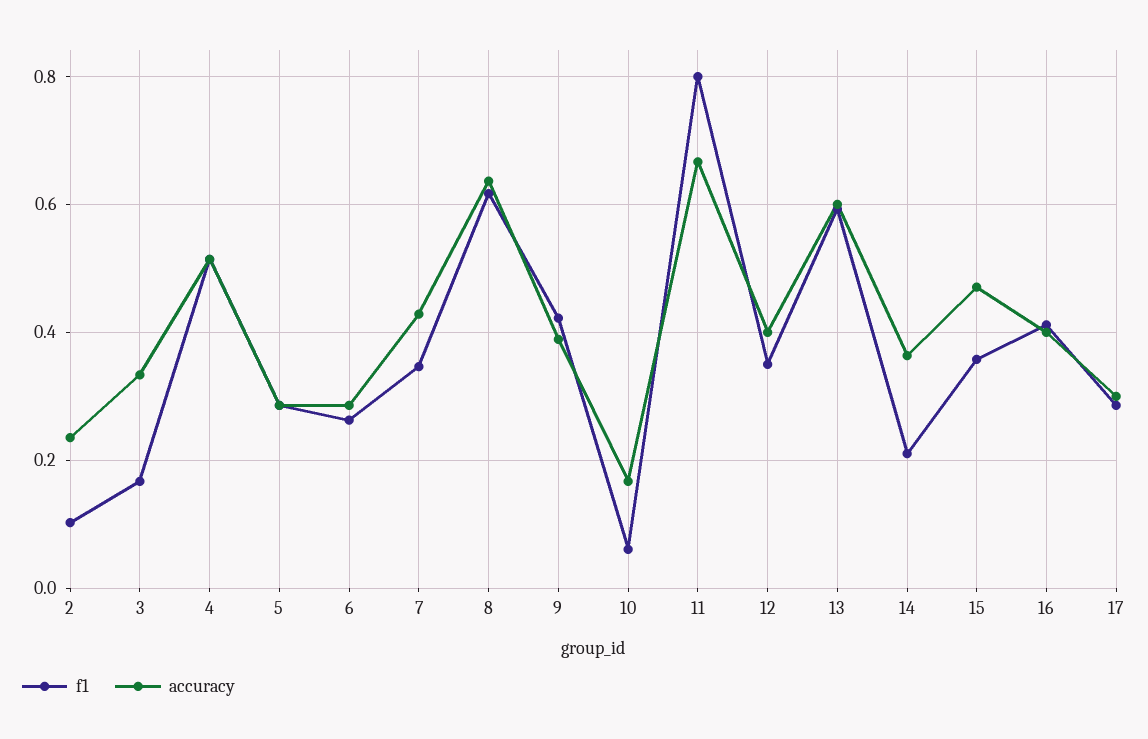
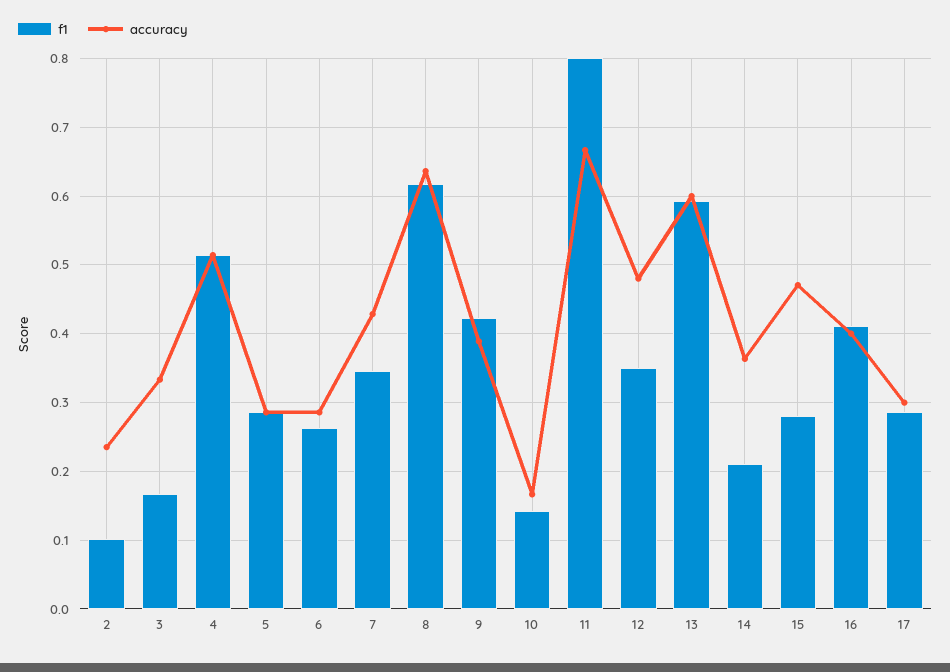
f1, 10: 0.06 -> 0.14
accuracy, 12: 0.4 -> 0.48
f1, 15: 0.36 -> 0.28

